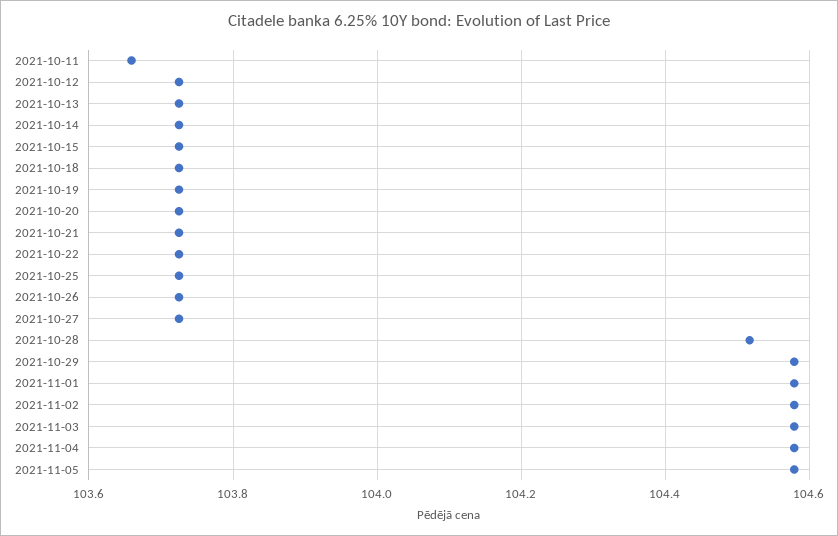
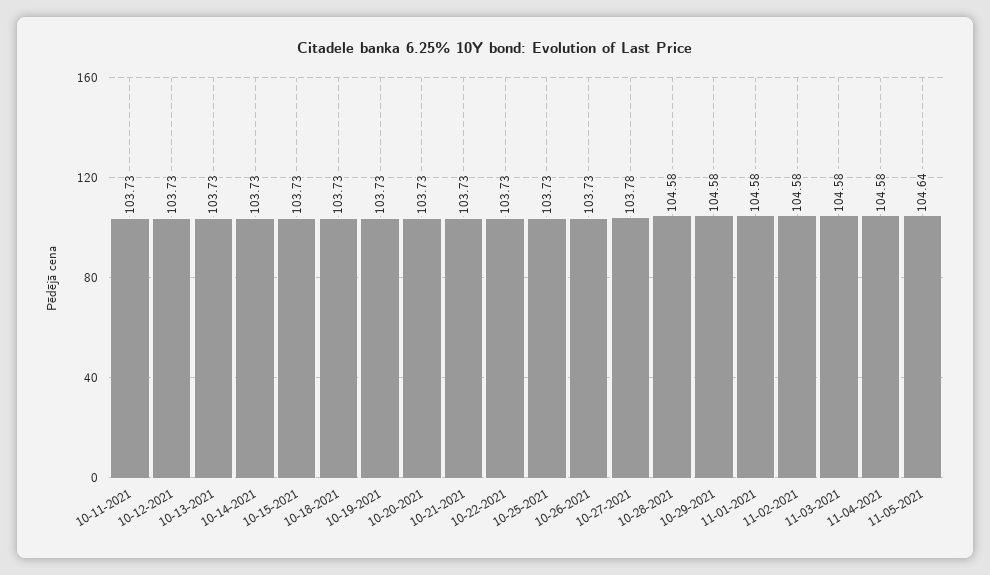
2021-10-11: 103.66 -> 103.73
2021-10-27: 103.72 -> 103.78
2021-10-28: 104.52 -> 104.58
2021-11-05: 104.58 -> 104.64

